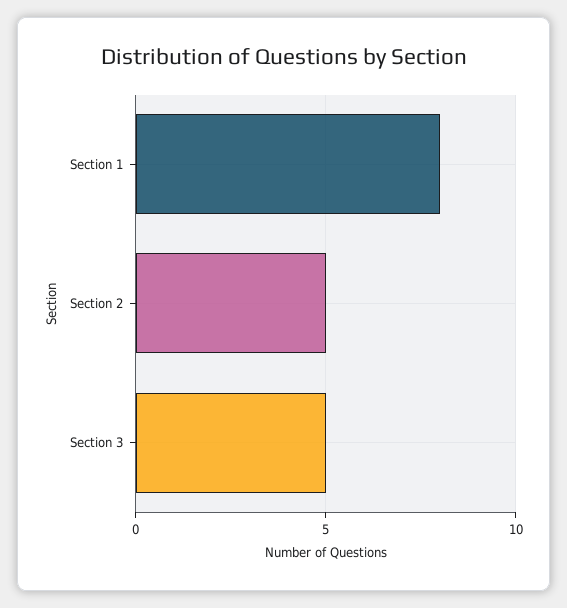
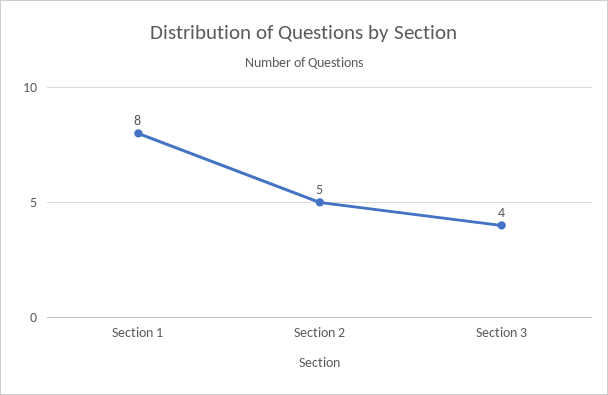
Section 3: 5 -> 4

